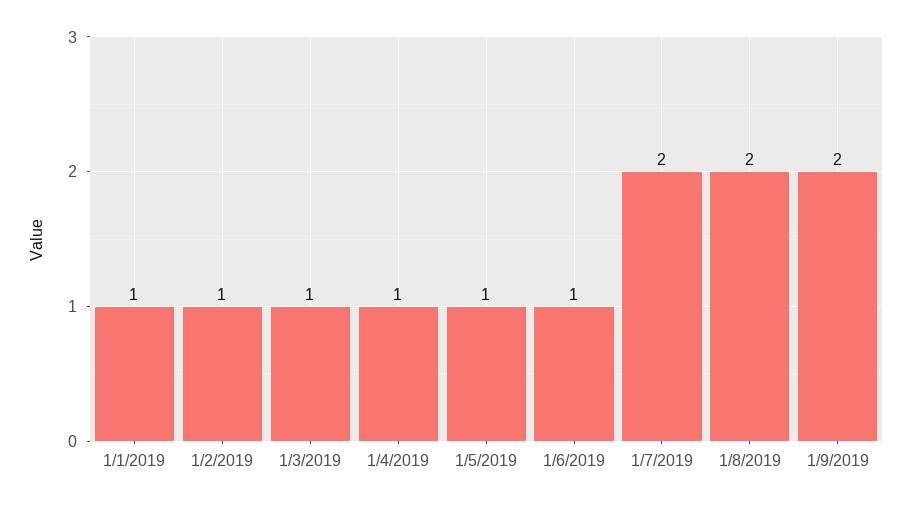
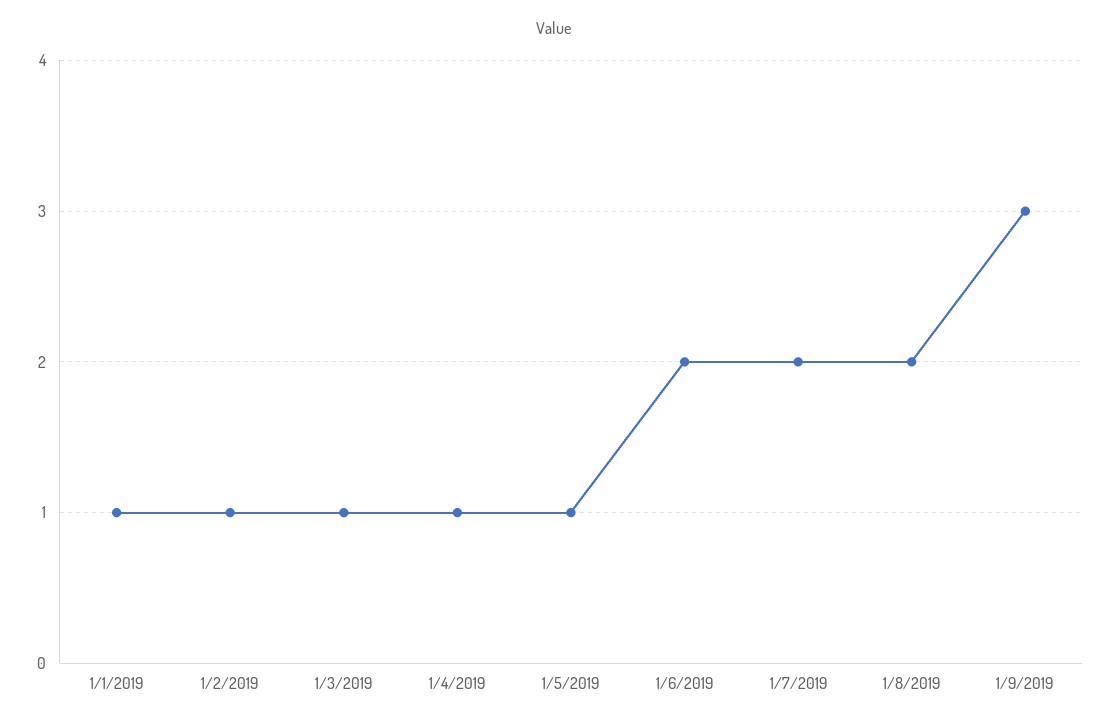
1/6/2019: 1 -> 2
1/9/2019: 2 -> 3

